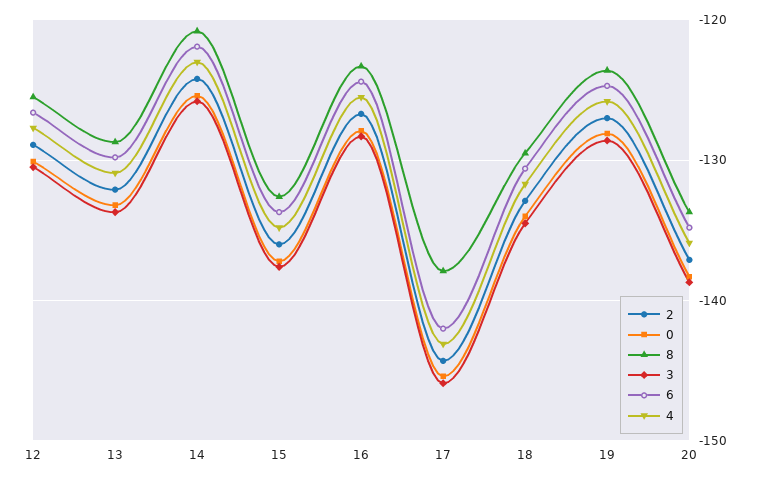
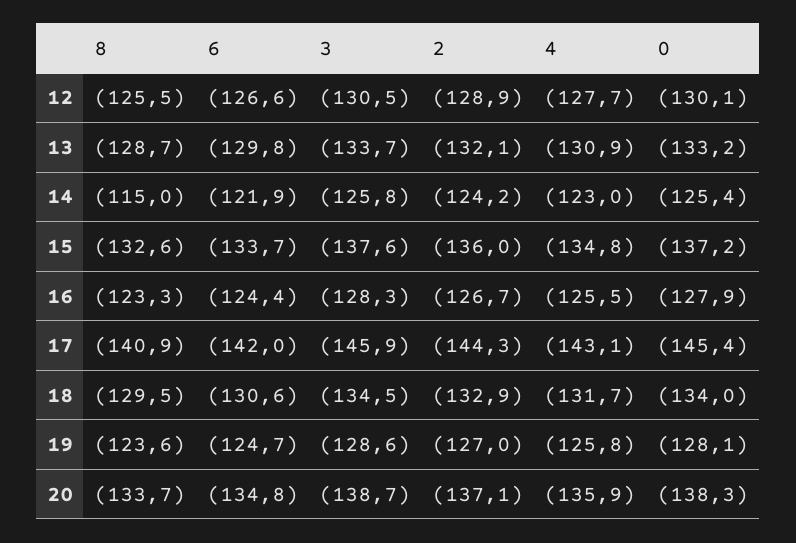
8, 14: -121 -> -115
8, 17: -138 -> -140.9

